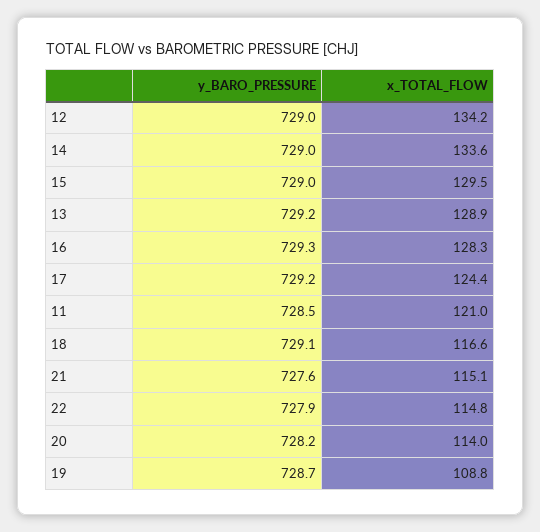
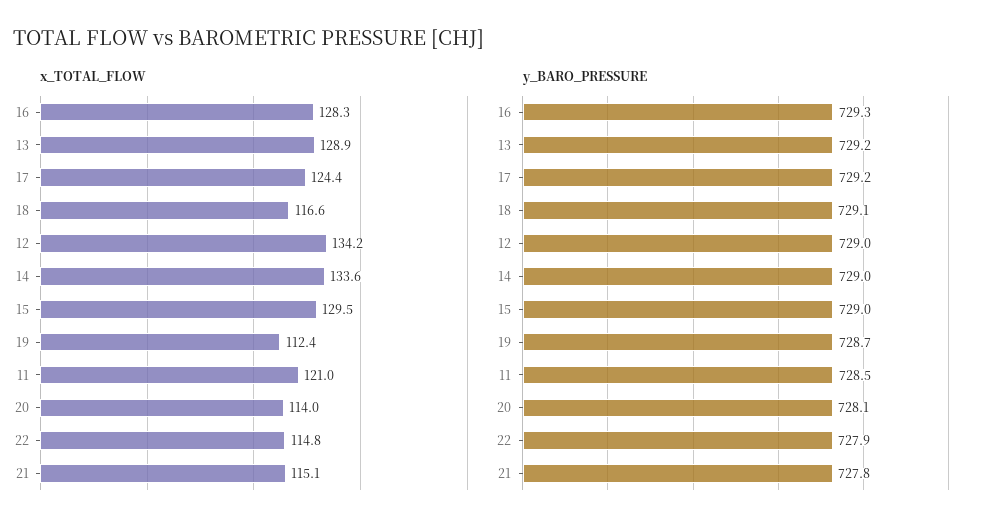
y_BARO_PRESSURE, 21: 727.6 -> 727.8
y_BARO_PRESSURE, 20: 728.2 -> 728.1
x_TOTAL_FLOW, 19: 108.8 -> 112.4

